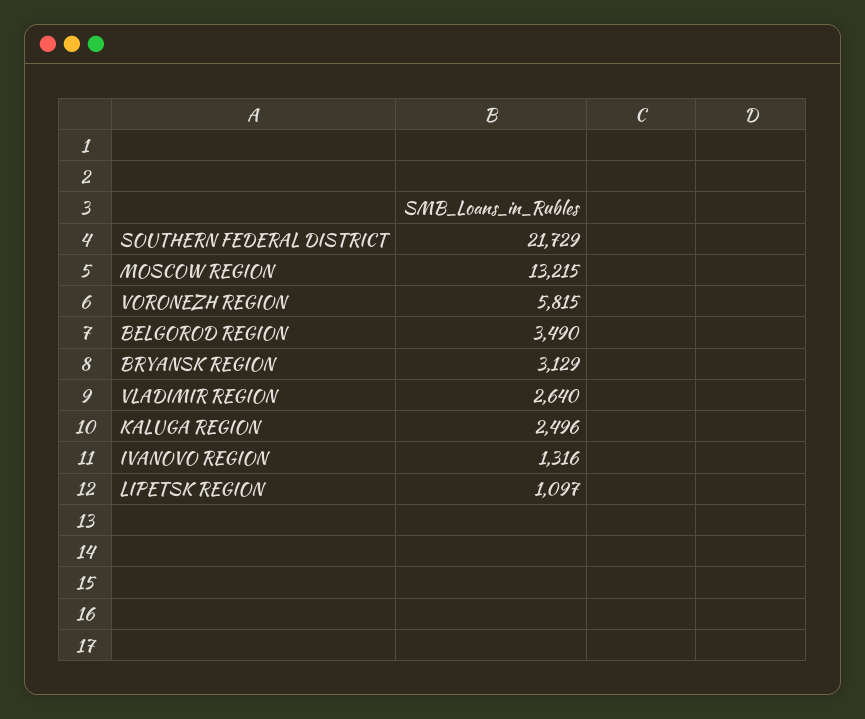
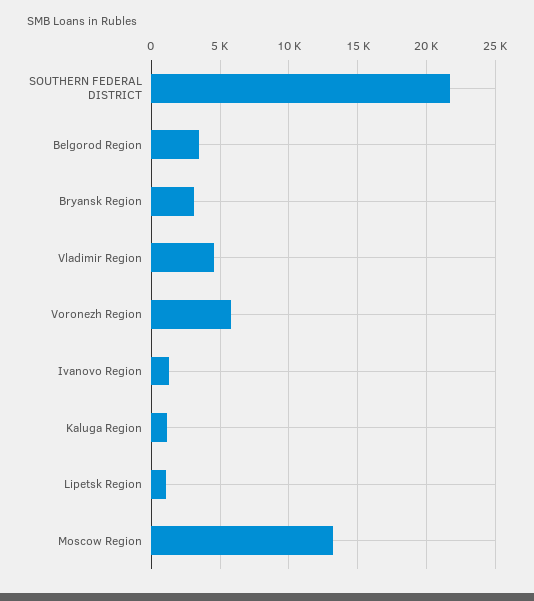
VLADIMIR REGION: 2640 -> 4500
KALUGA REGION: 2496 -> 1000

